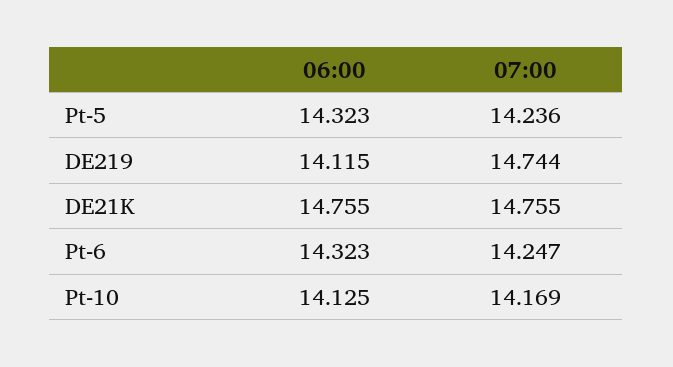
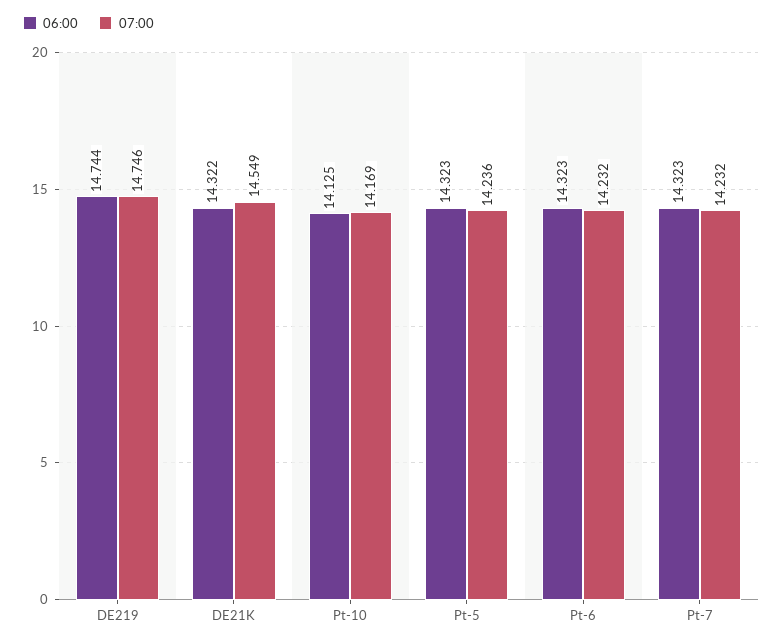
06:00, DE219: 14.115 -> 14.744
07:00, DE219: 14.744 -> 14.746
06:00, DE21K: 14.755 -> 14.322
07:00, DE21K: 14.755 -> 14.549
07:00, Pt-6: 14.247 -> 14.232
06:00, Pt-7: none -> 14.323
07:00, Pt-7: none -> 14.232

